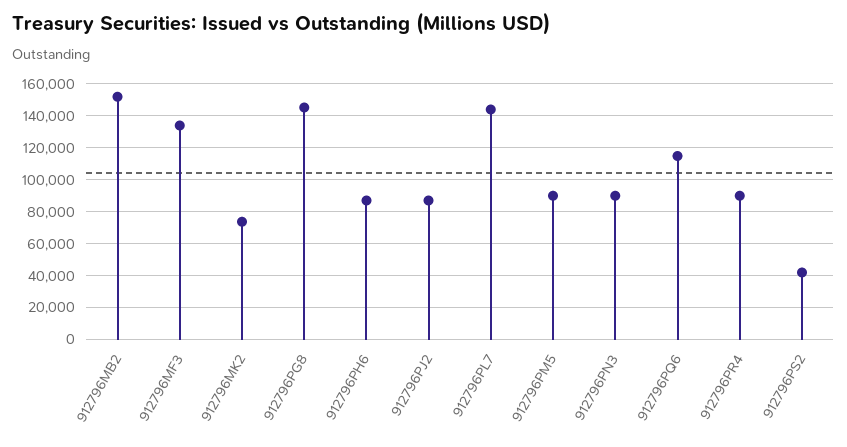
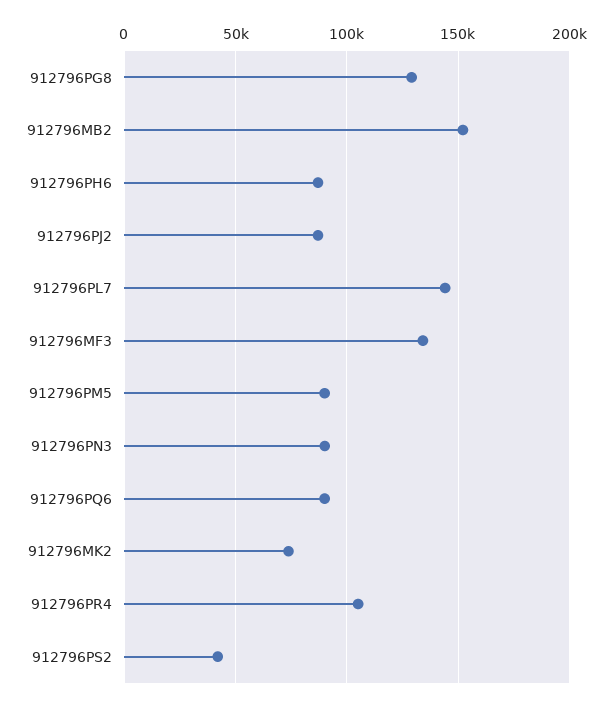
912796PG8: 145000 -> 130000
912796PQ6: 115000 -> 90000
912796PR4: 90000 -> 105000

